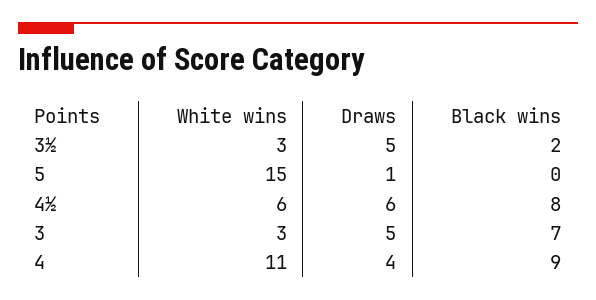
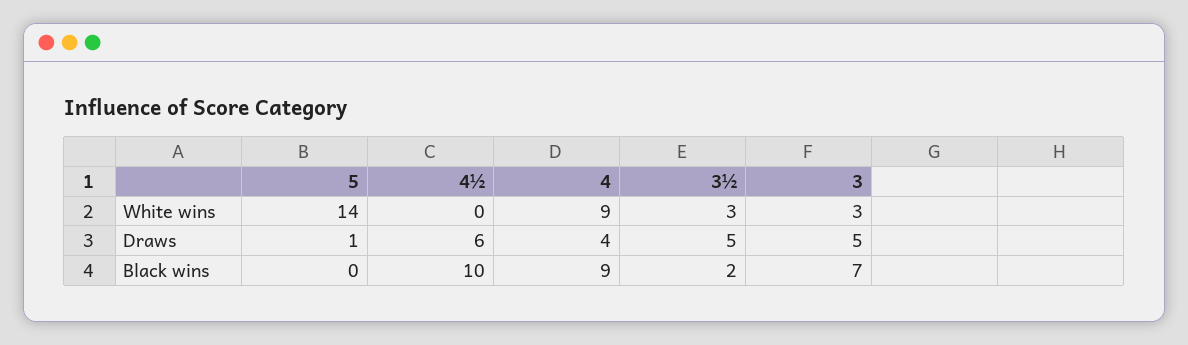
White wins, 5: 15 -> 14
White wins, 4½: 6 -> 0
Black wins, 4½: 8 -> 10
White wins, 4: 11 -> 9

